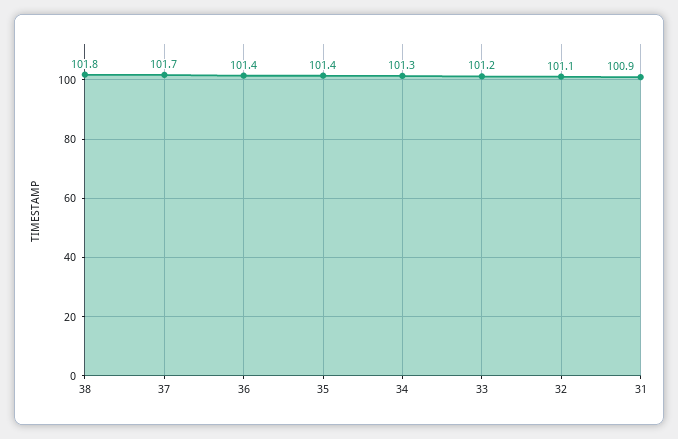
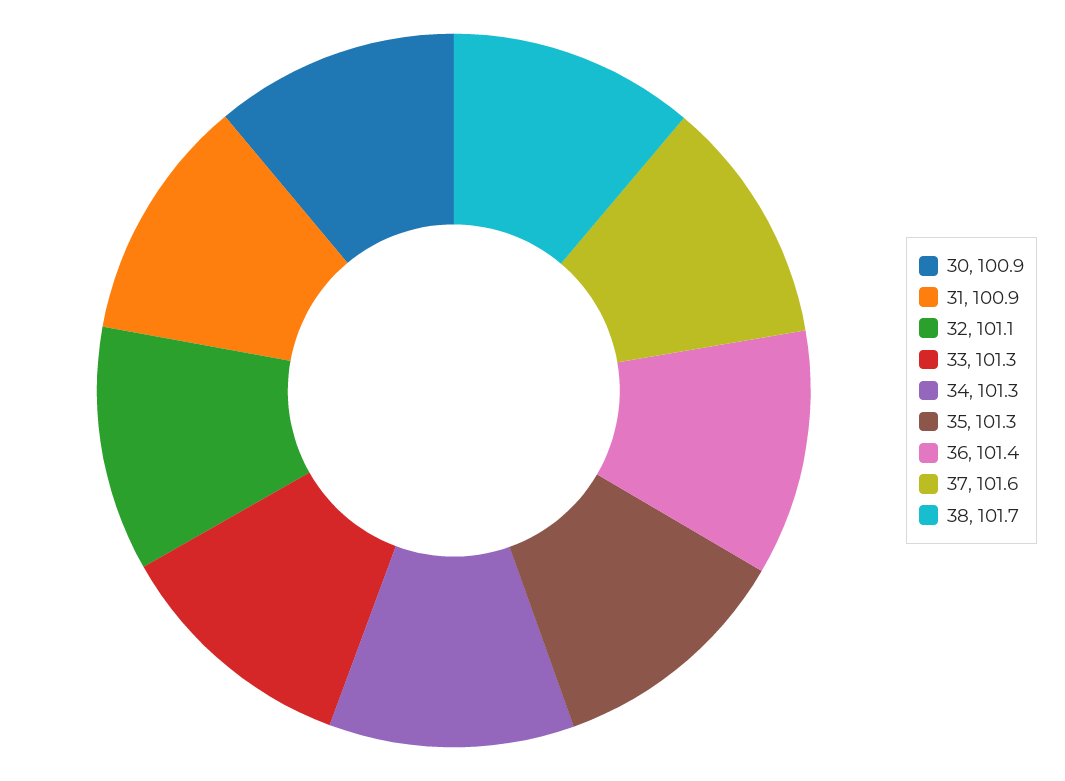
38: 101.8 -> 101.7
37: 101.7 -> 101.6
35: 101.4 -> 101.3
33: 101.2 -> 101.3
30: none -> 100.9

